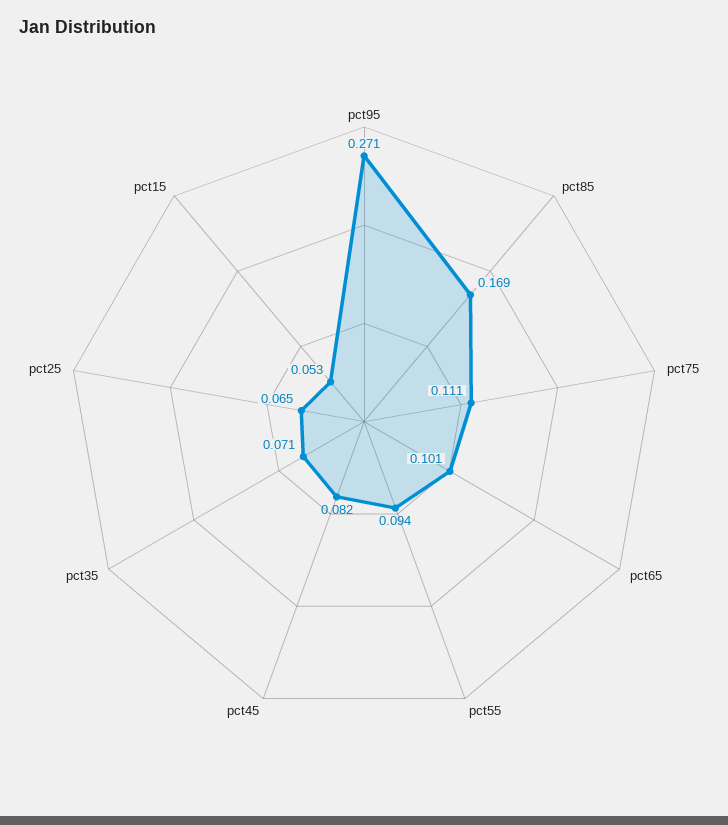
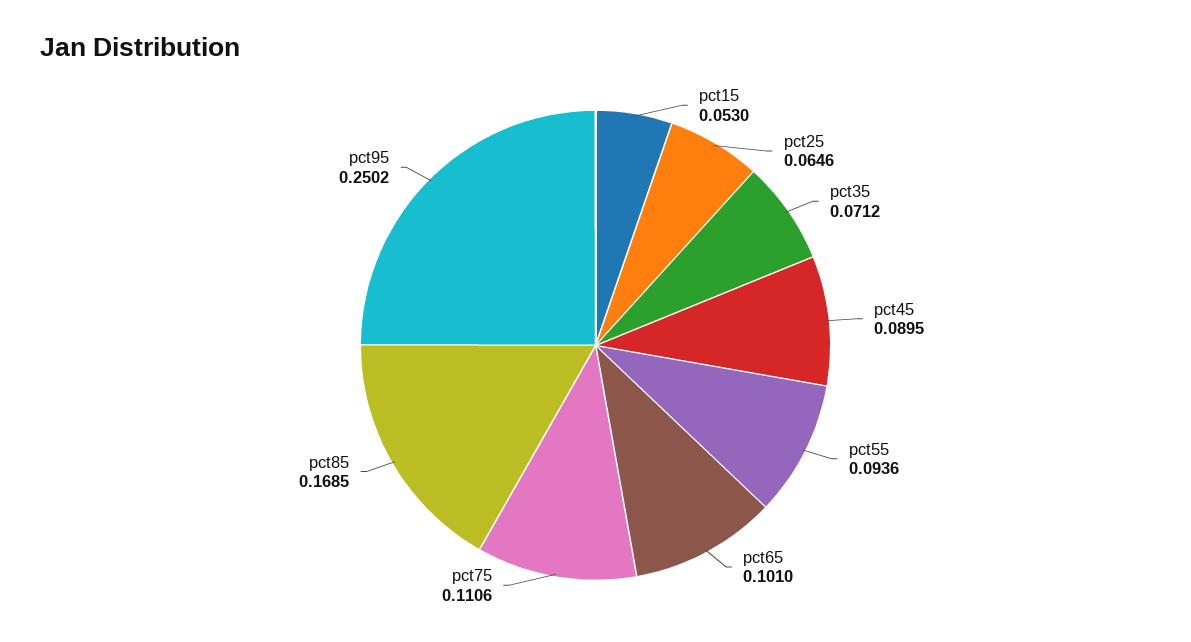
pct95: 0.271 -> 0.2502
pct45: 0.082 -> 0.0895

